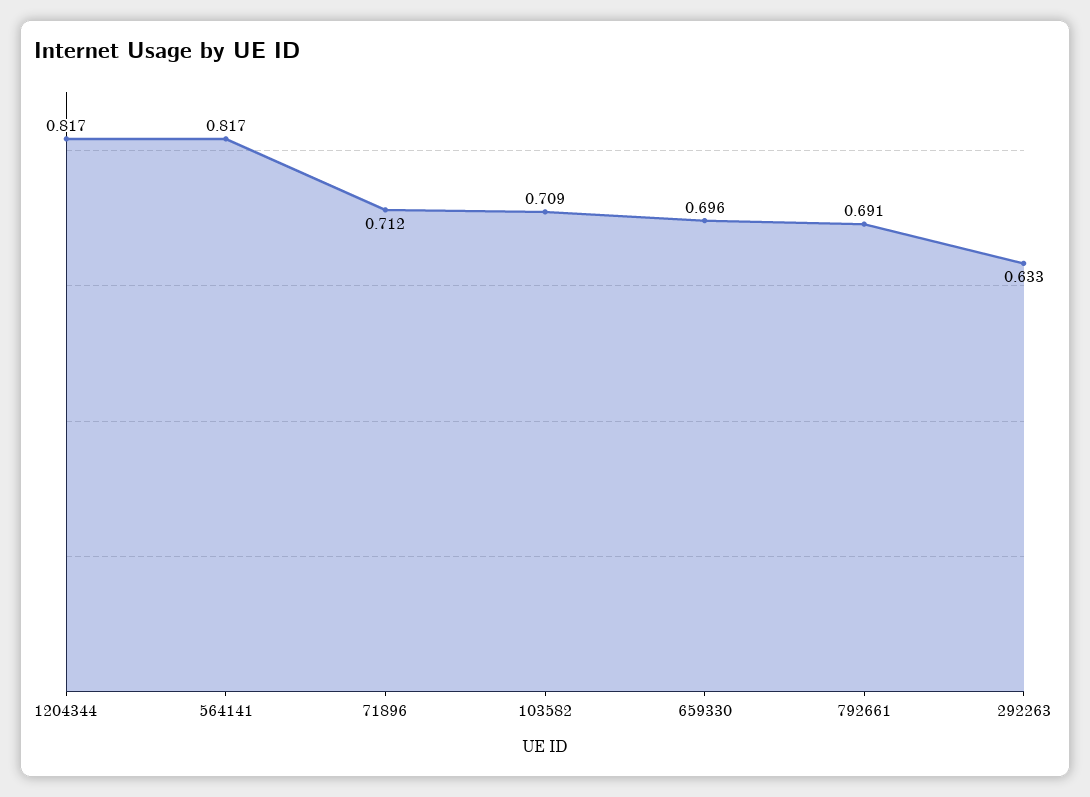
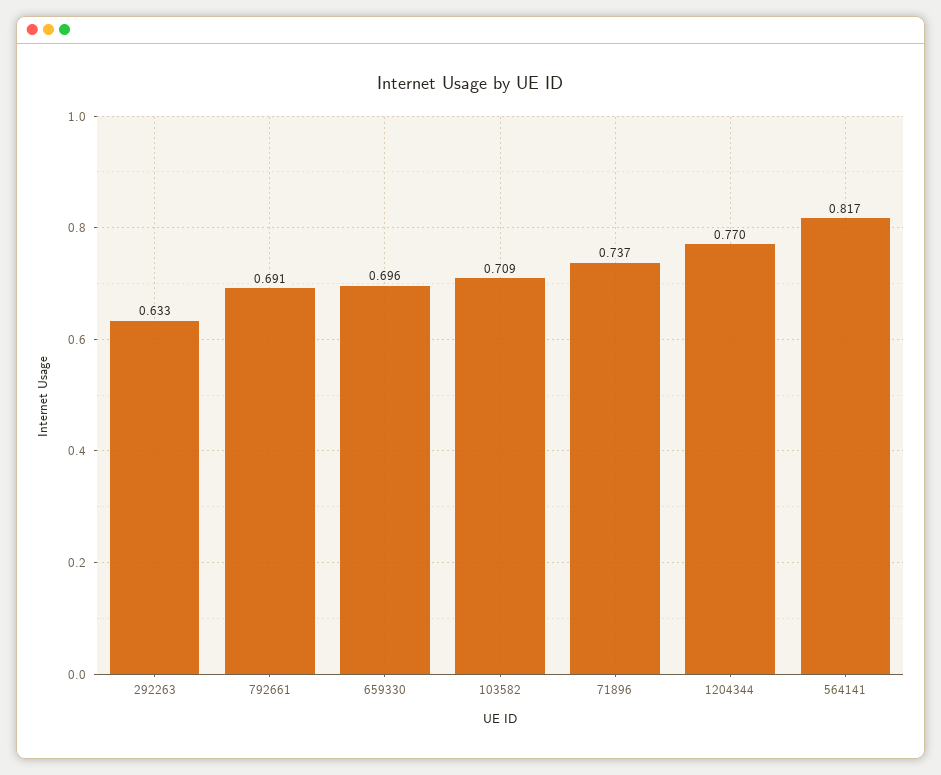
1204344: 0.817 -> 0.77
71896: 0.712 -> 0.737

